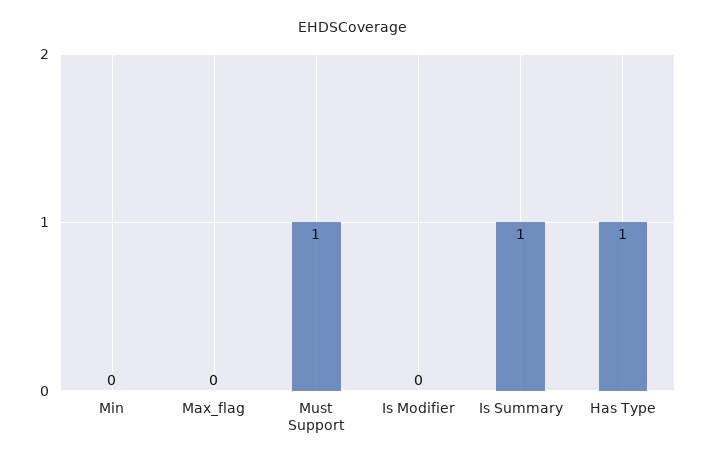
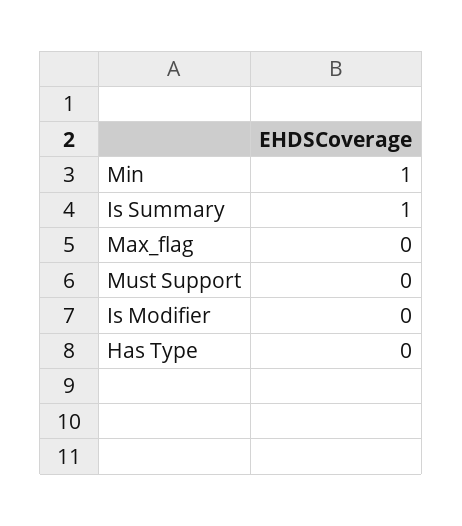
Min: 0 -> 1
Must Support: 1 -> 0
Has Type: 1 -> 0

